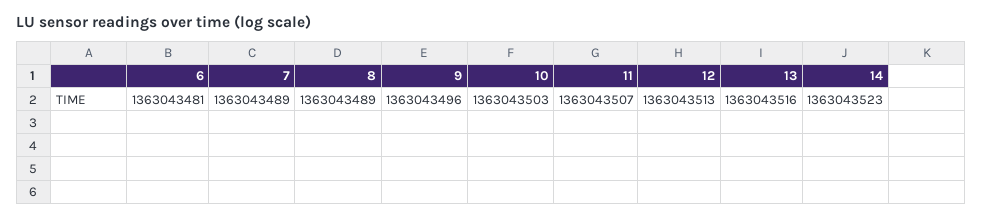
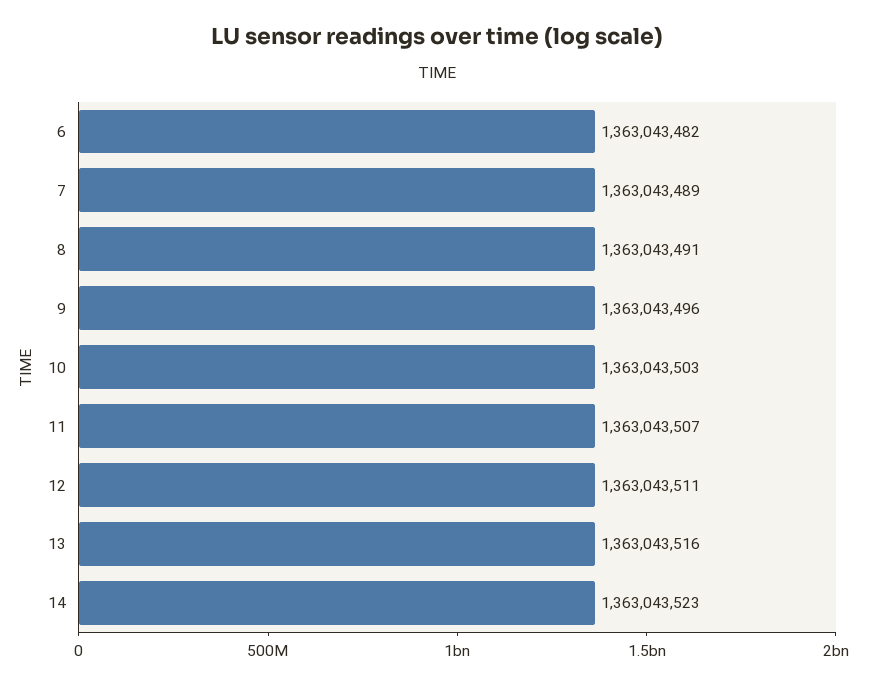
6: 1363043481 -> 1363043482
8: 1363043489 -> 1363043491
12: 1363043513 -> 1363043511

